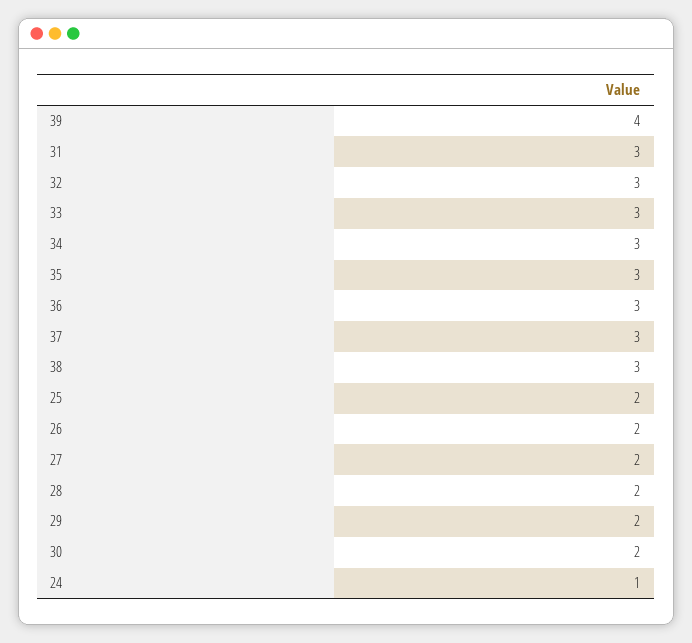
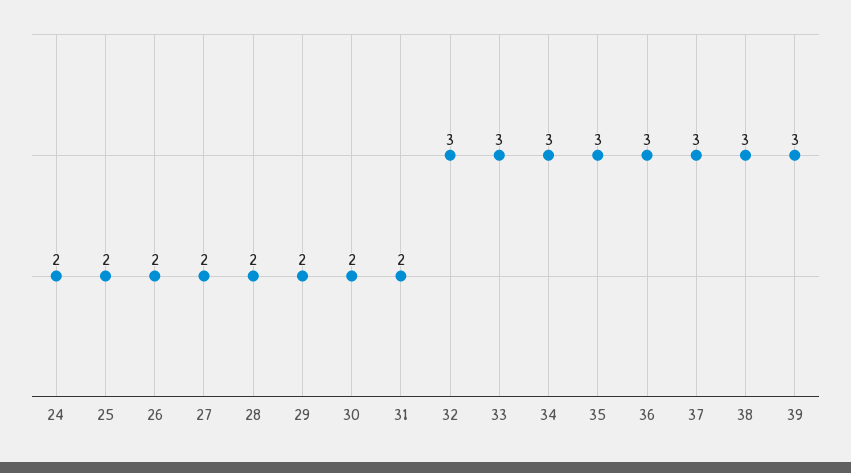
39: 4 -> 3
31: 3 -> 2
24: 1 -> 2

